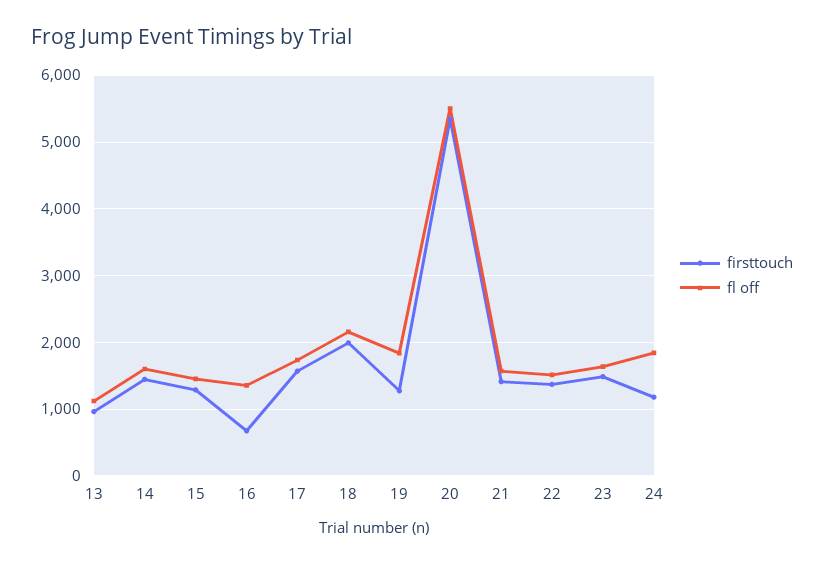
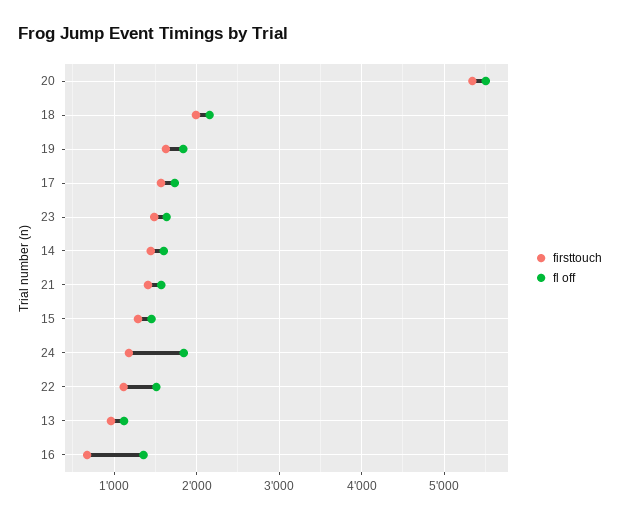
firsttouch, 19: 1300 -> 1600
firsttouch, 22: 1400 -> 1100

